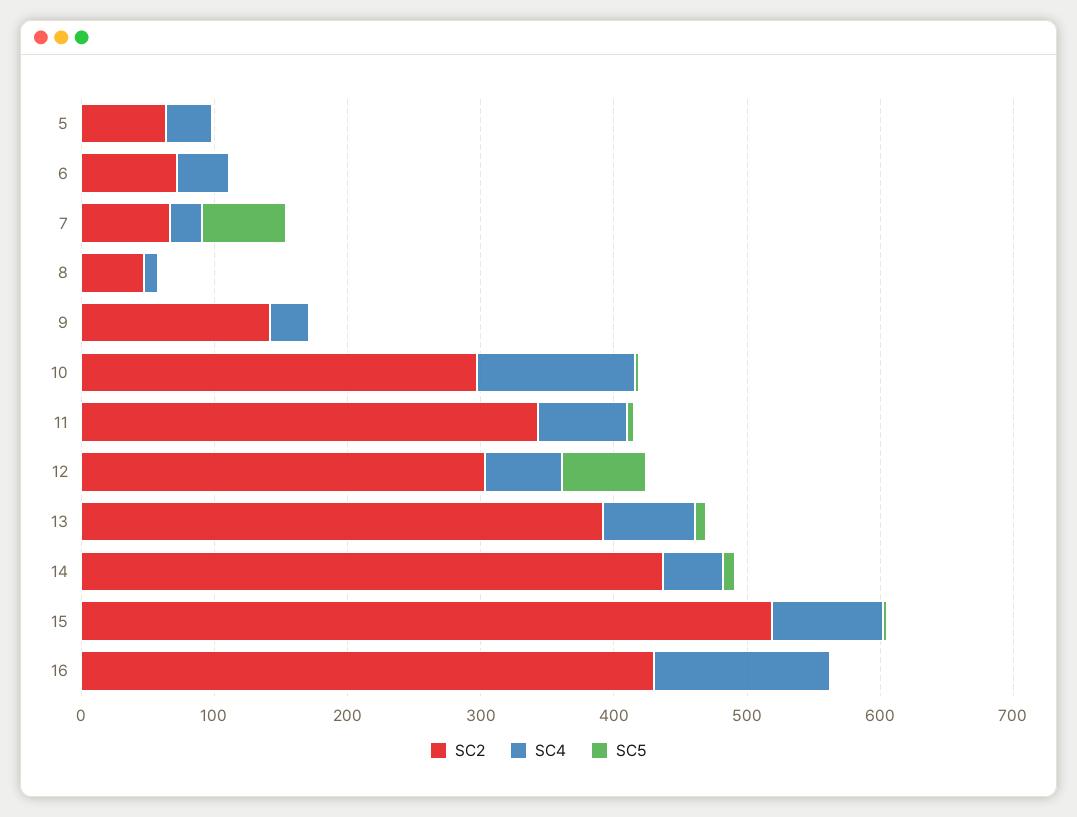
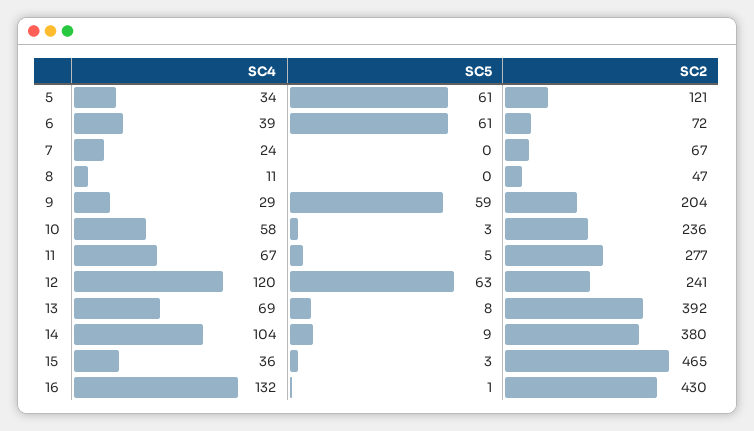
SC2, 5: 60 -> 121
SC5, 5: 0 -> 61
SC5, 6: 0 -> 61
SC5, 7: 60 -> 0
SC2, 9: 140 -> 204
SC5, 9: 0 -> 59
SC2, 10: 300 -> 236
SC4, 10: 120 -> 58
SC2, 11: 340 -> 277
SC2, 12: 300 -> 241
SC4, 12: 60 -> 120
SC2, 14: 440 -> 380
SC4, 14: 40 -> 104
SC2, 15: 520 -> 465
SC4, 15: 80 -> 36

